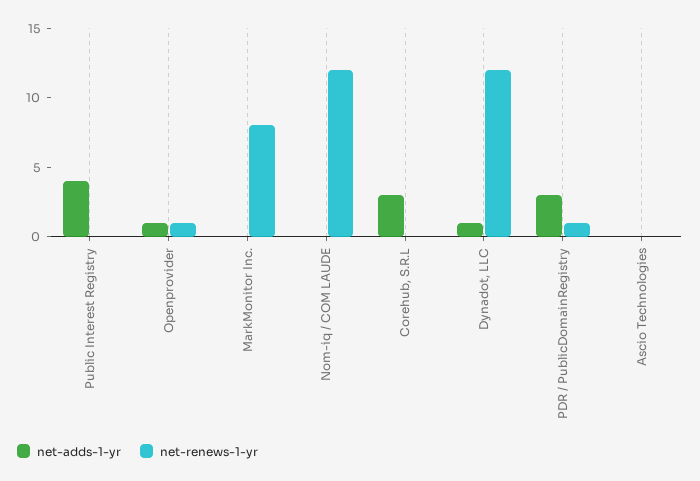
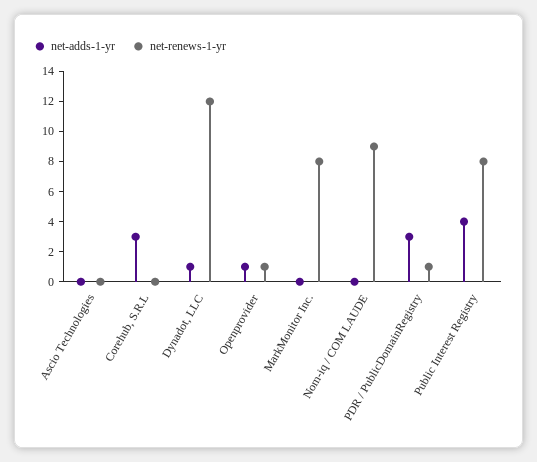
net-renews-1-yr, Public Interest Registry: 0 -> 8
net-renews-1-yr, Nom-iq / COM LAUDE: 12 -> 9

